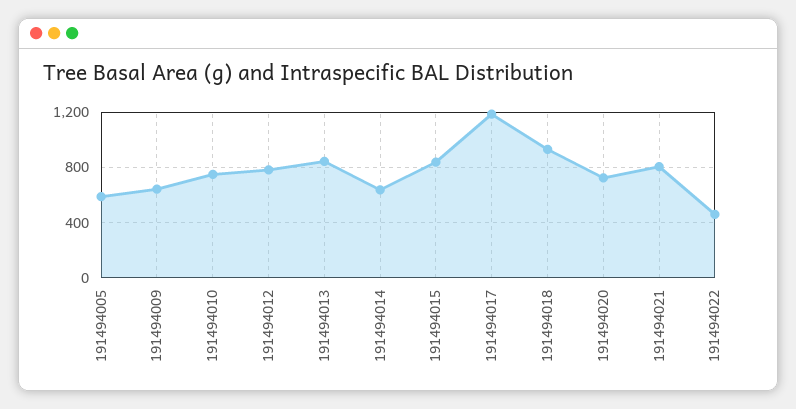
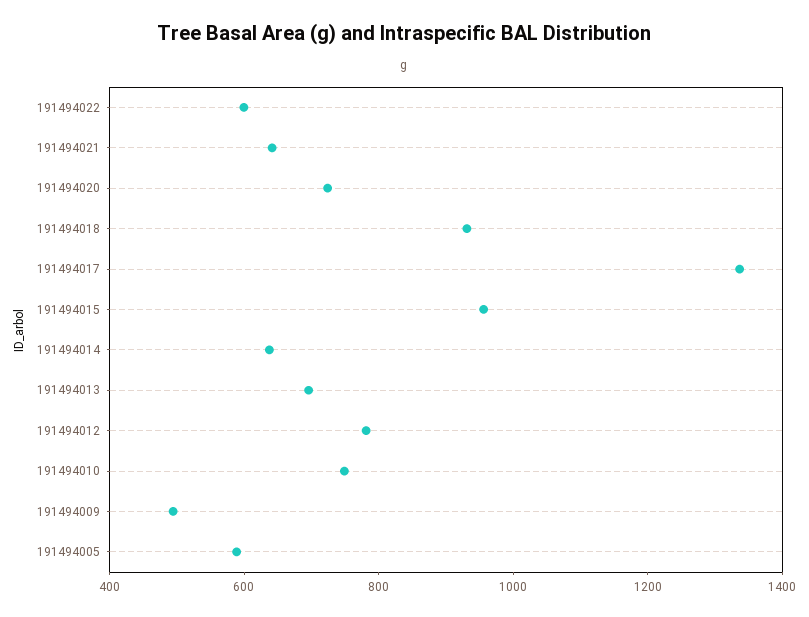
191494009: 650 -> 500
191494013: 850 -> 700
191494015: 850 -> 950
191494017: 1200 -> 1350
191494021: 800 -> 650
191494022: 450 -> 600

